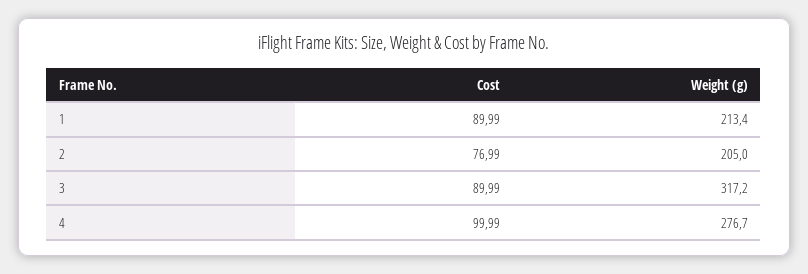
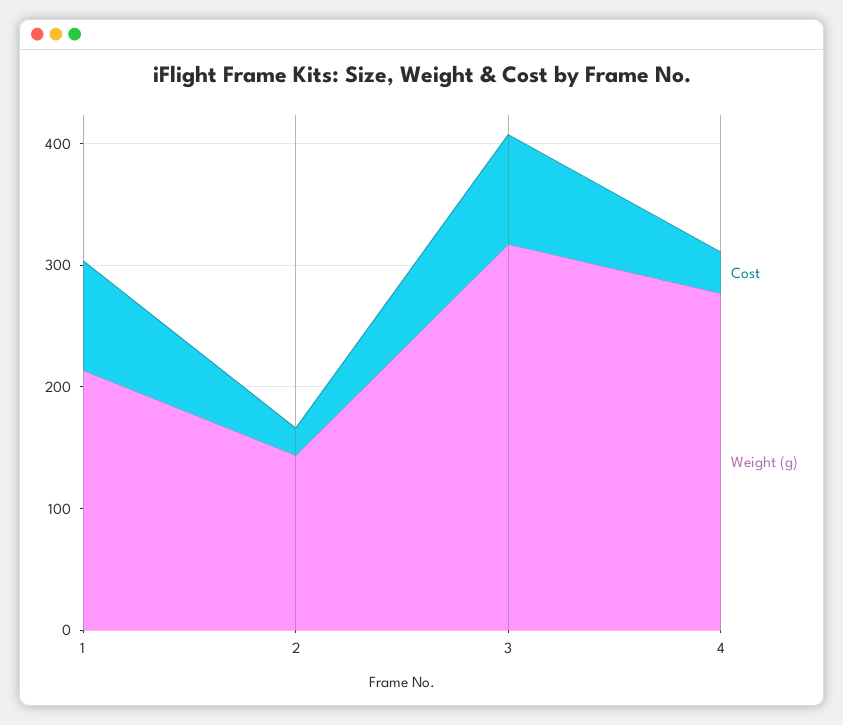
Cost, 2: 76.99 -> 20
Weight (g), 2: 205 -> 140
Cost, 4: 99.99 -> 40

